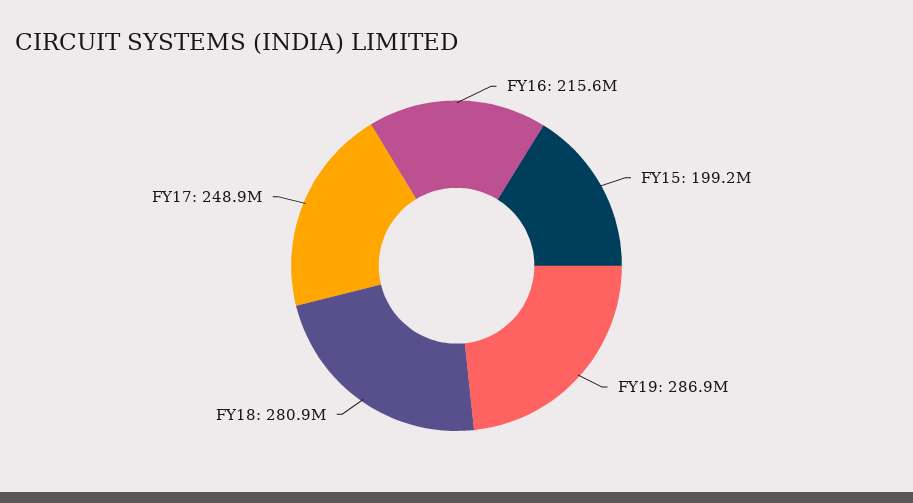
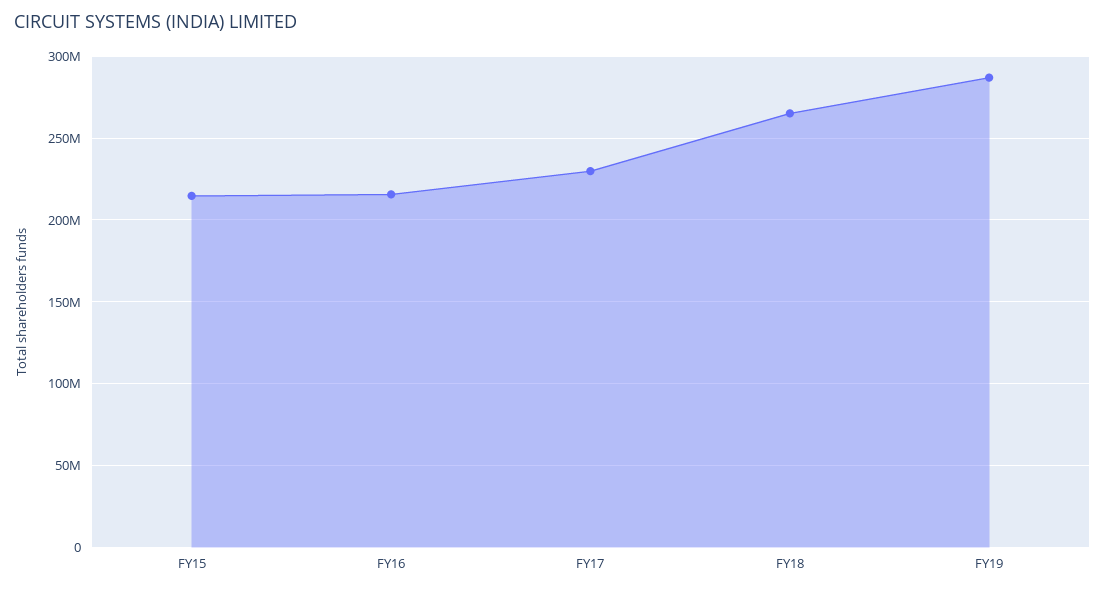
FY15: 199200000 -> 215000000
FY18: 280900000 -> 265000000
FY17: 248900000 -> 230000000

